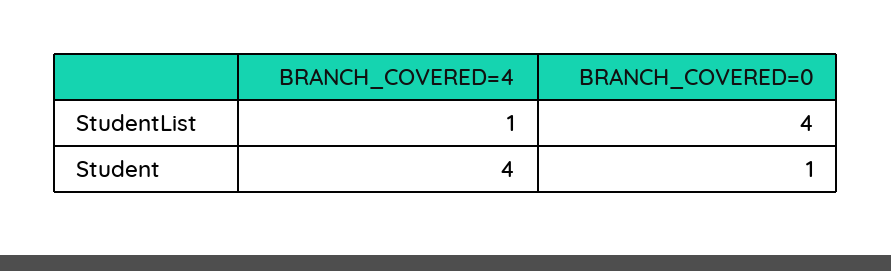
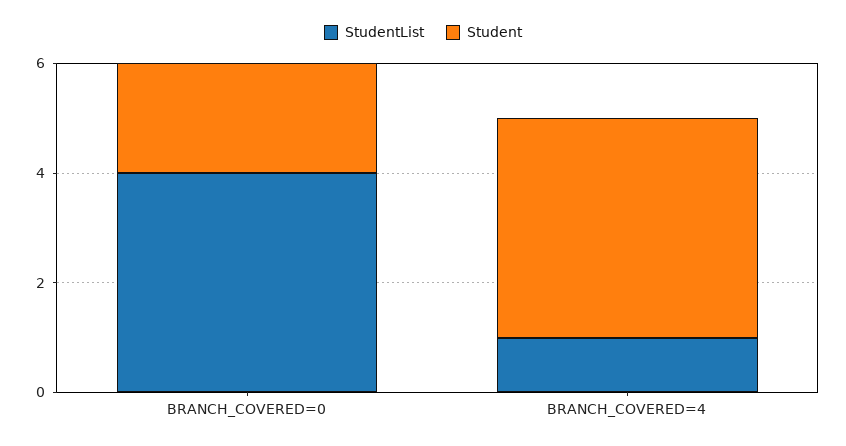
Student, BRANCH_COVERED=0: 1 -> 2

